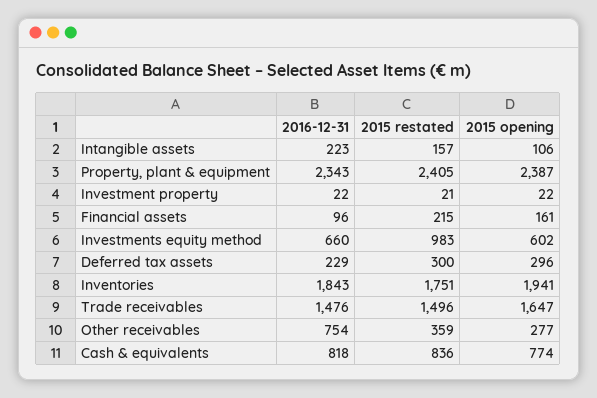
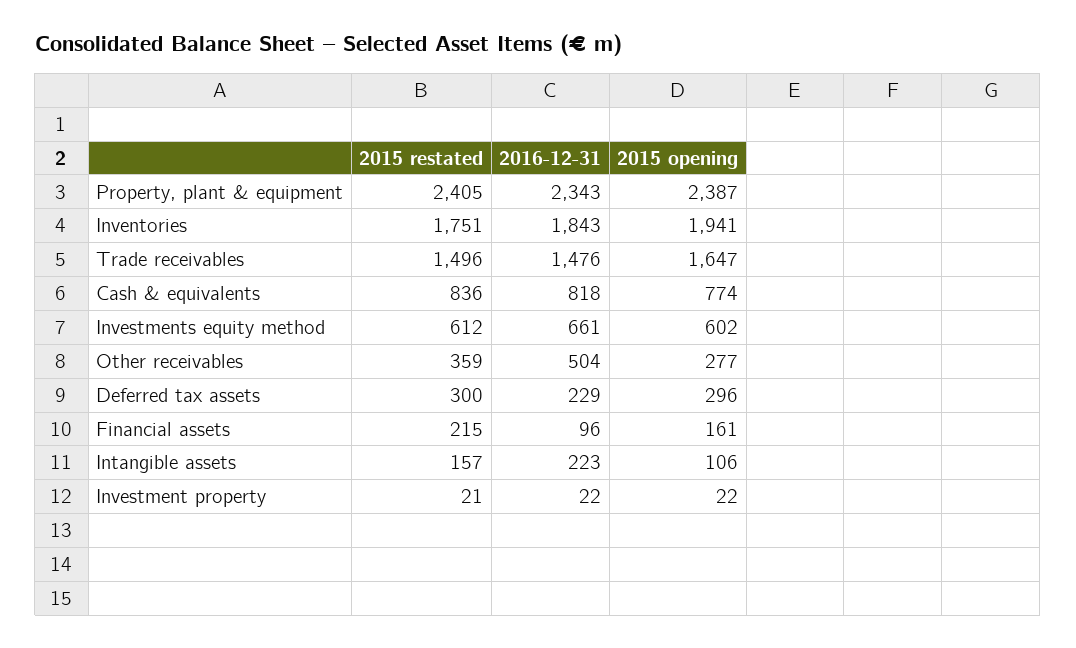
2016-12-31, Investments equity method: 660 -> 661
2015 restated, Investments equity method: 983 -> 612
2016-12-31, Other receivables: 754 -> 504

